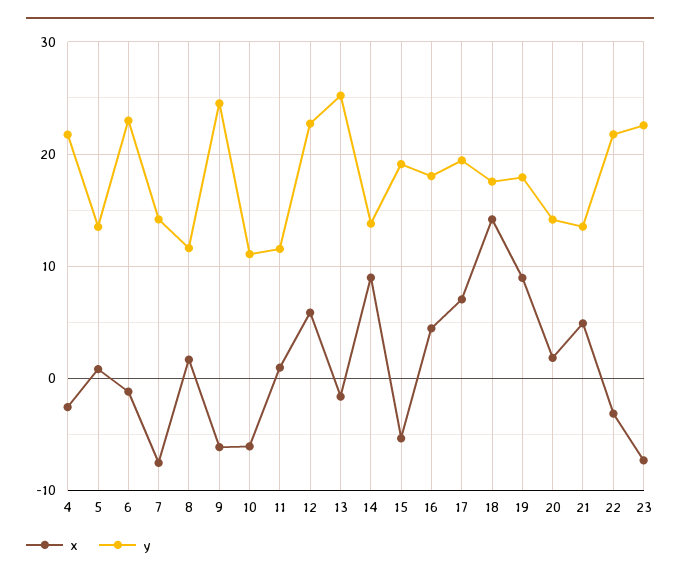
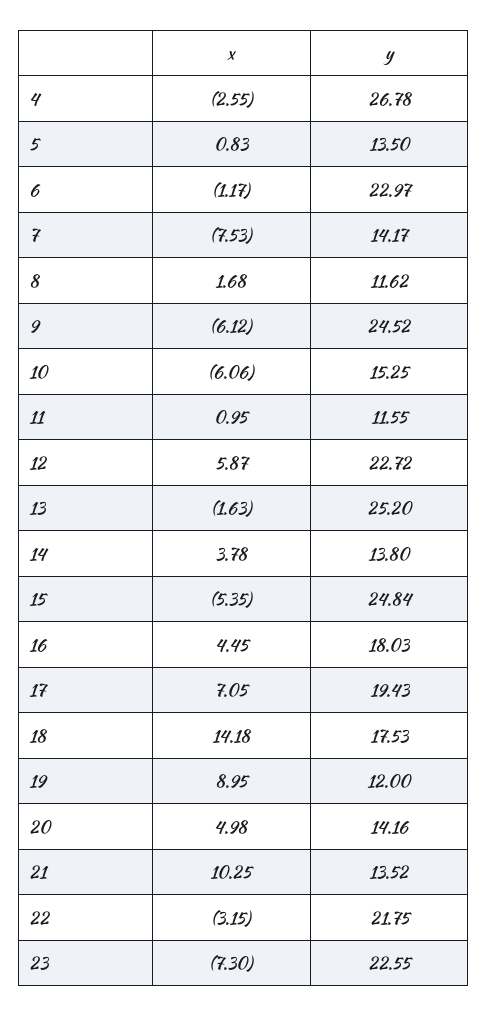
y, 4: 22 -> 26.78
y, 10: 11 -> 15.25
x, 14: 9 -> 3.78
y, 15: 19 -> 24.84
y, 19: 18 -> 12
x, 20: 2 -> 4.98
x, 21: 5 -> 10.25

